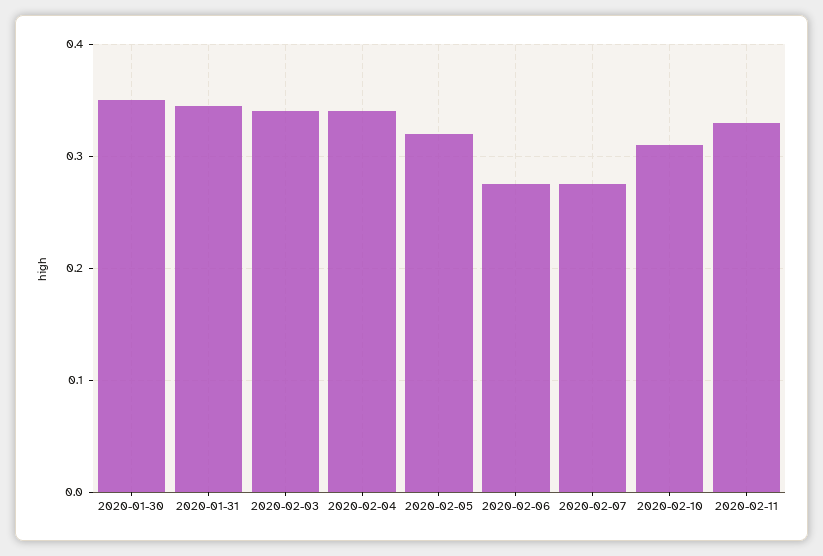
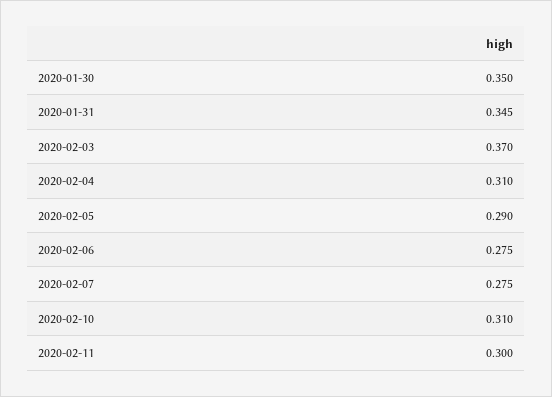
2020-02-03: 0.34 -> 0.37
2020-02-04: 0.34 -> 0.31
2020-02-05: 0.32 -> 0.29
2020-02-11: 0.33 -> 0.3

